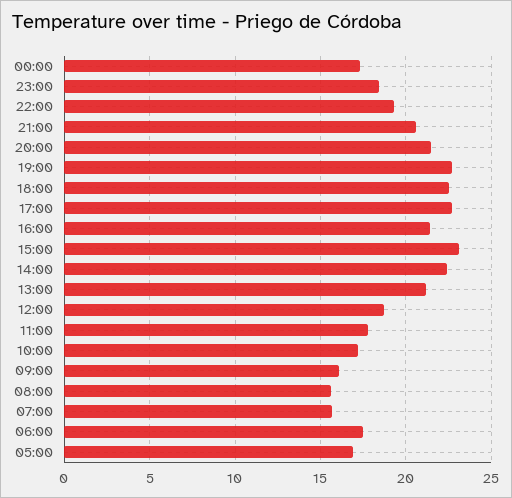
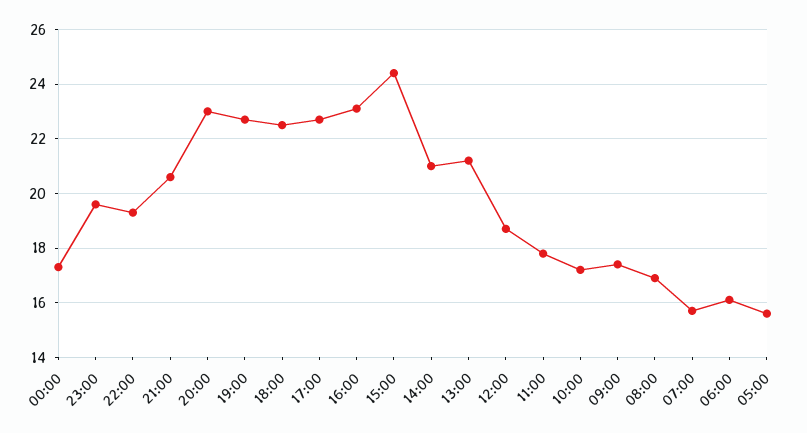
23:00: 18.5 -> 19.5
20:00: 21.5 -> 23
16:00: 21.5 -> 23
15:00: 23 -> 24.5
14:00: 22.5 -> 21
09:00: 16 -> 17.5
08:00: 15.5 -> 17
06:00: 17.5 -> 16
05:00: 17 -> 15.5

